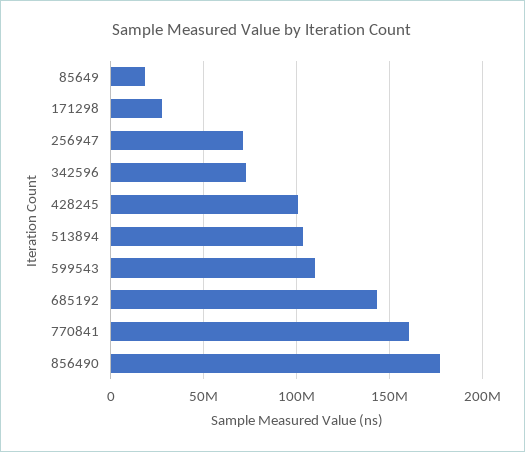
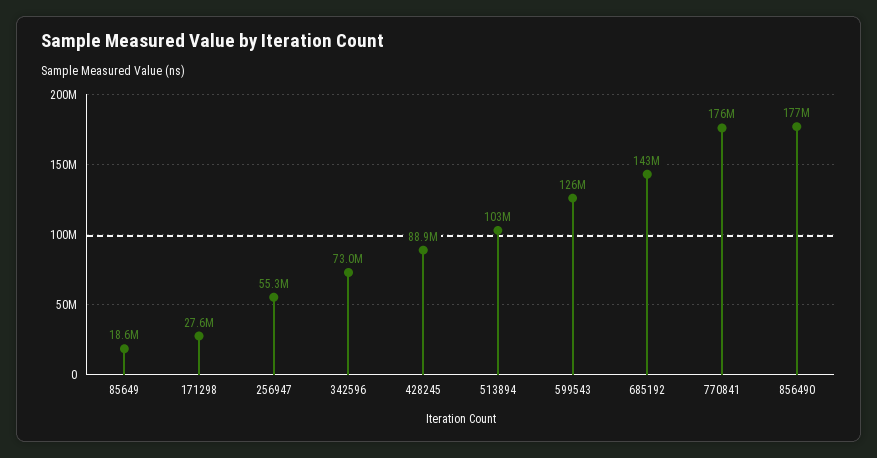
256947: 70000000 -> 55300000
428245: 100000000 -> 88900000
599543: 110000000 -> 126000000
770841: 160000000 -> 176000000

